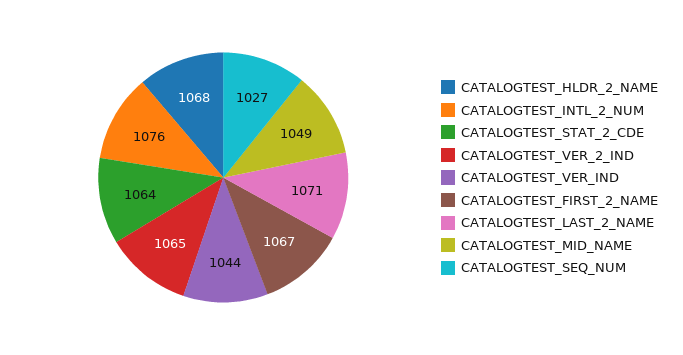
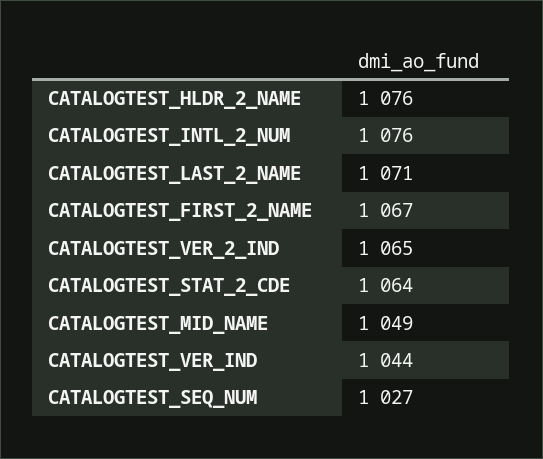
CATALOGTEST_HLDR_2_NAME: 1068 -> 1076

